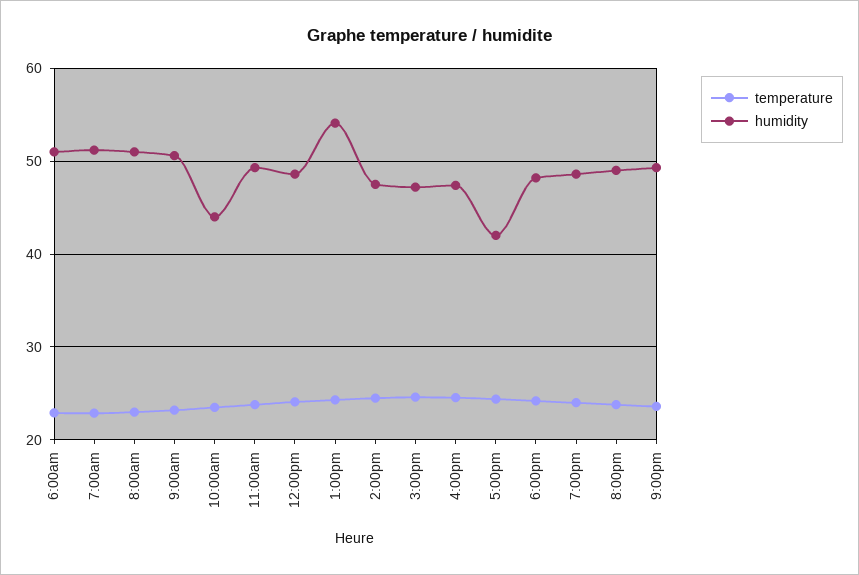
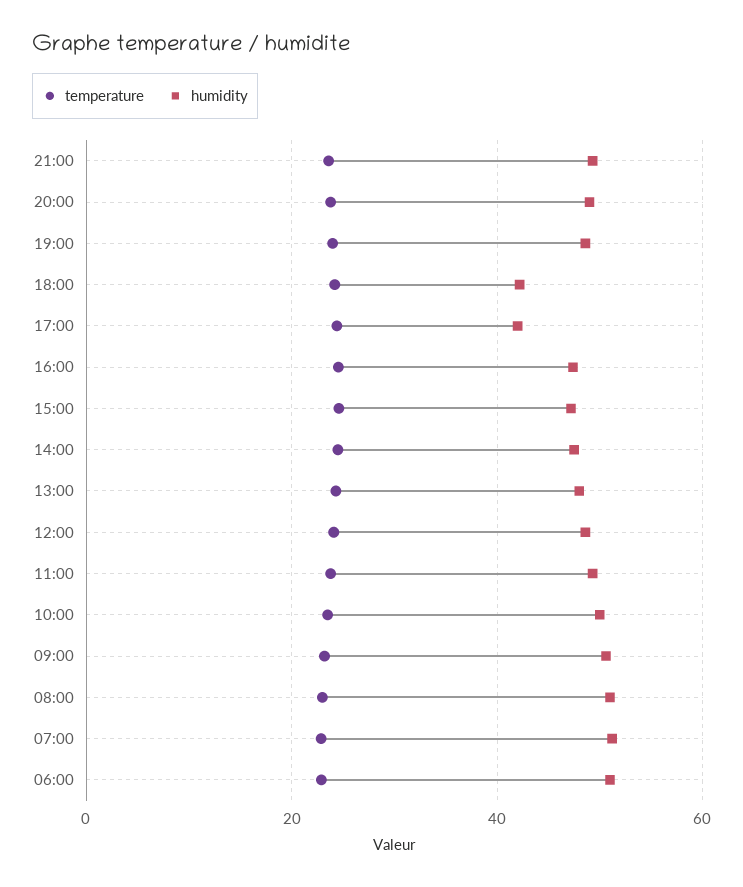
humidity, 10:00am: 44 -> 50
humidity, 1:00pm: 54 -> 48
humidity, 6:00pm: 48 -> 42

